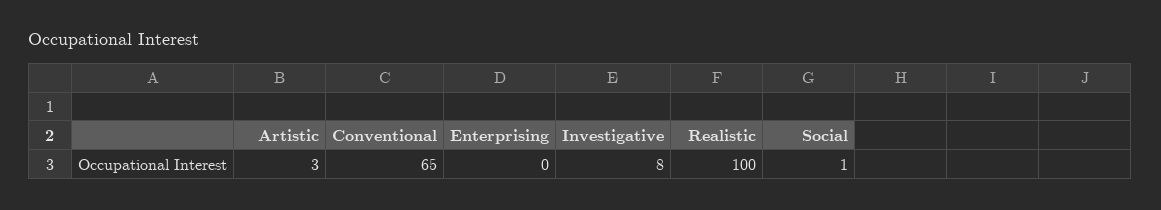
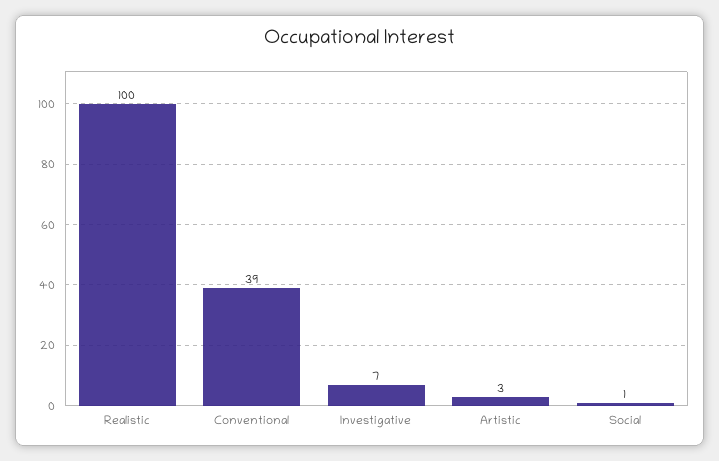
Conventional: 65 -> 39
Enterprising: 0 -> none
Investigative: 8 -> 7

